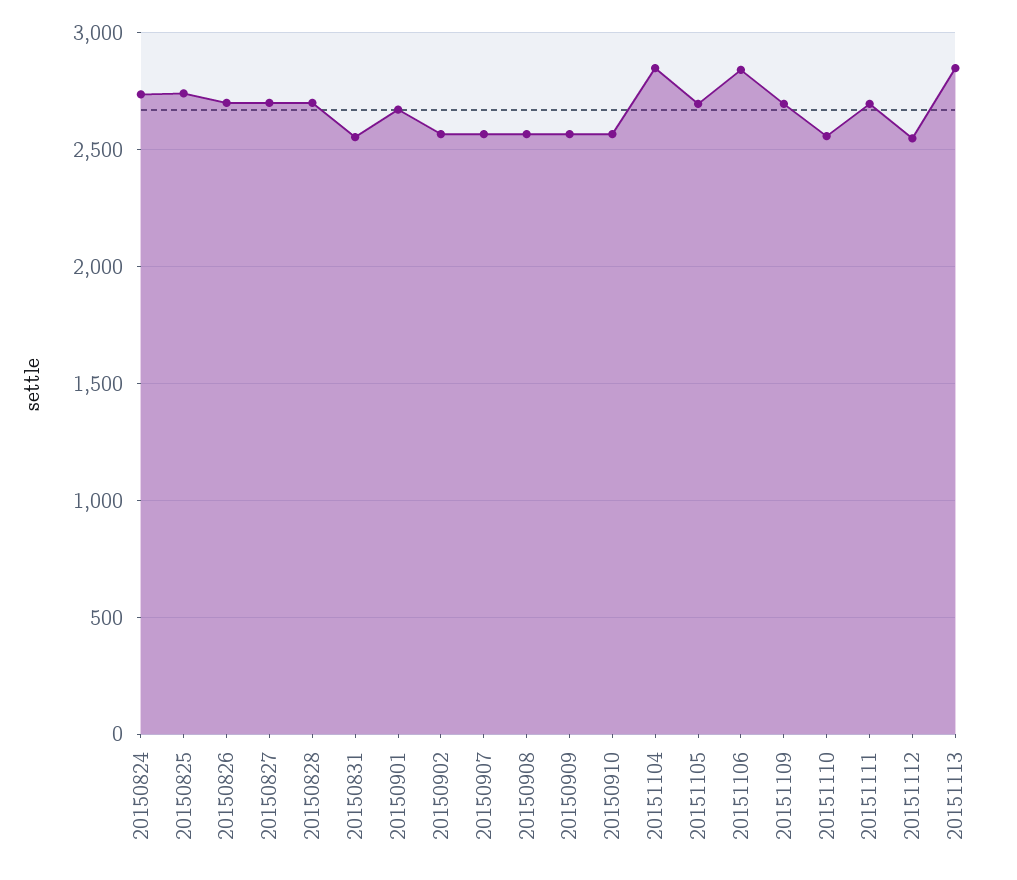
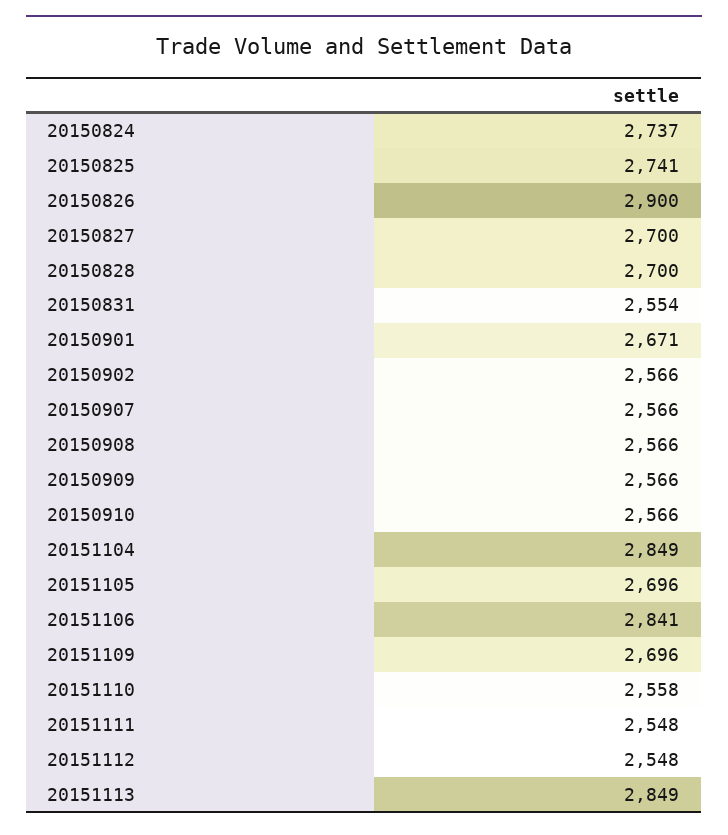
20150826: 2700 -> 2900
20151111: 2700 -> 2548

